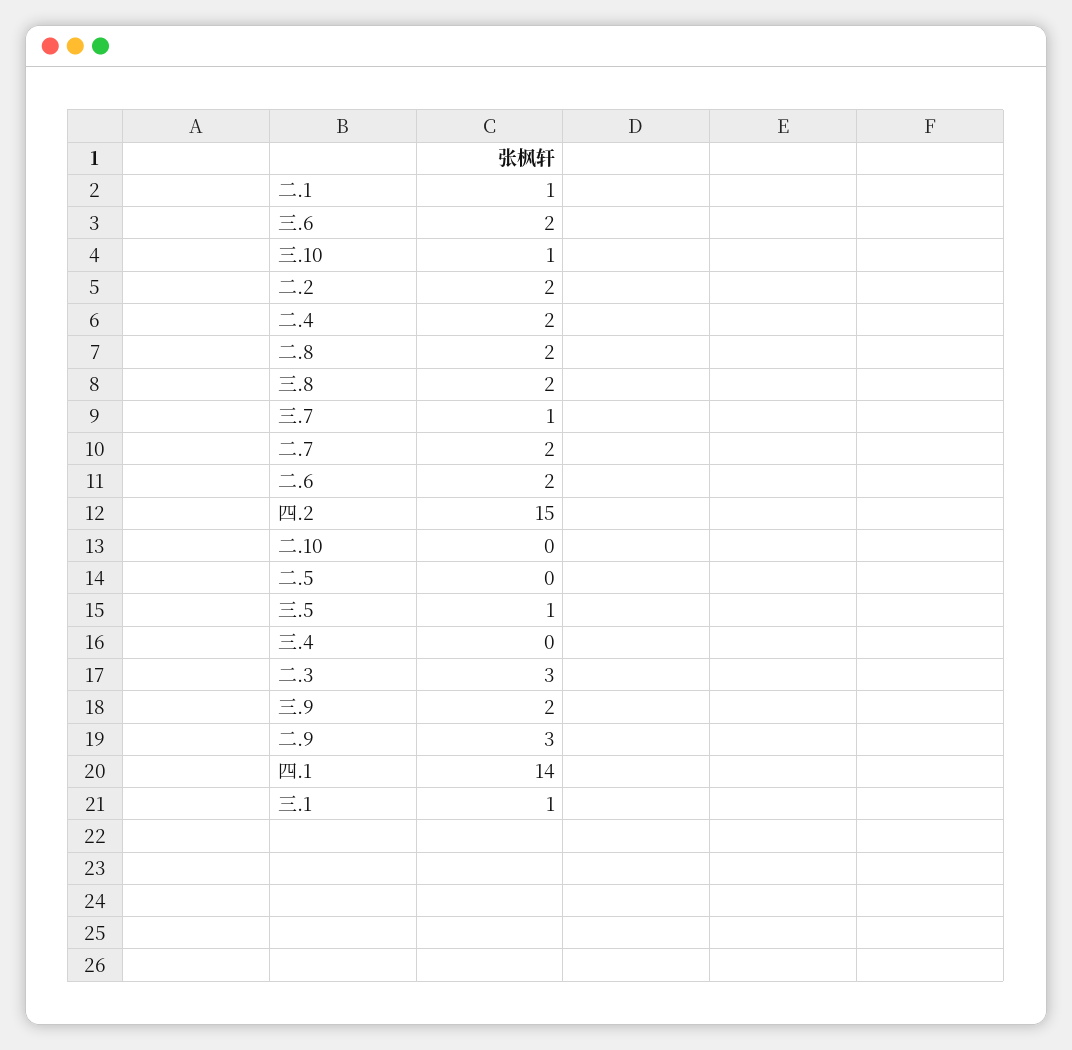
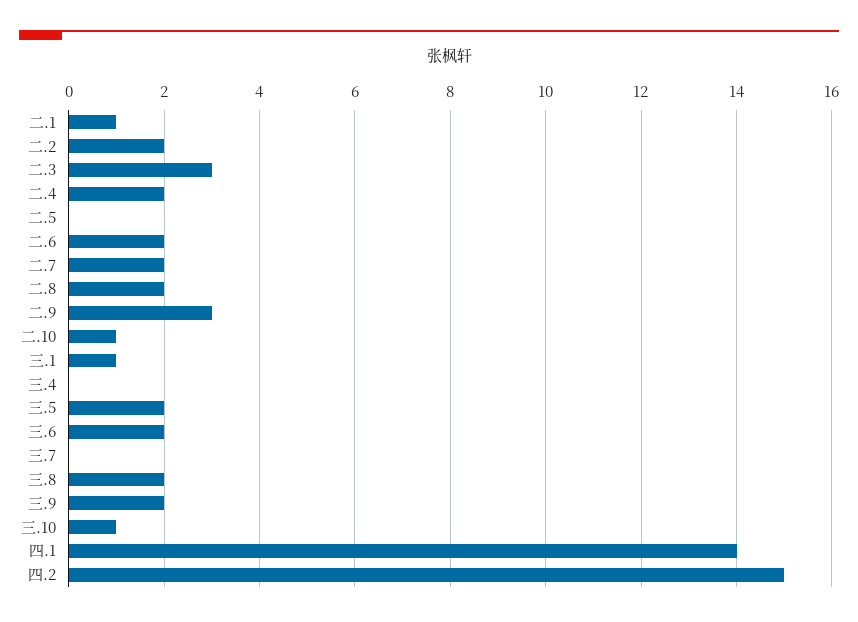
三.7: 1 -> 0
二.10: 0 -> 1
三.5: 1 -> 2

